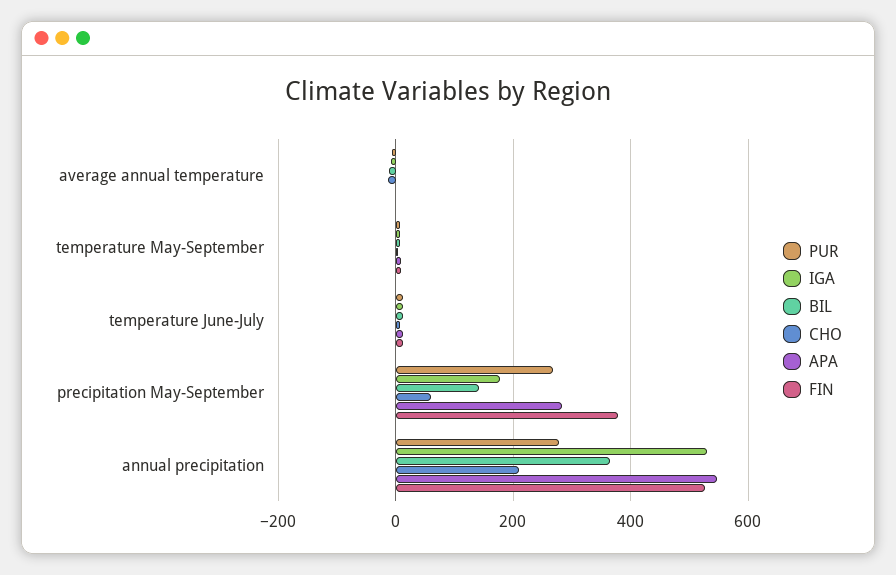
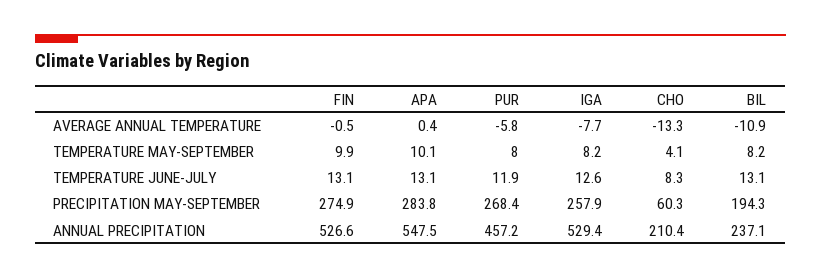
IGA, precipitation May-September: 180 -> 257.9
BIL, precipitation May-September: 140 -> 194.3
FIN, precipitation May-September: 380 -> 274.9
PUR, annual precipitation: 280 -> 457.2
BIL, annual precipitation: 360 -> 237.1

